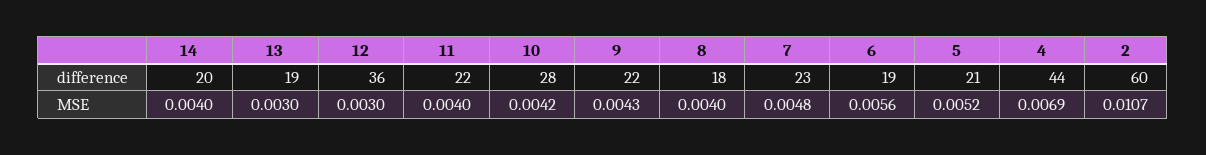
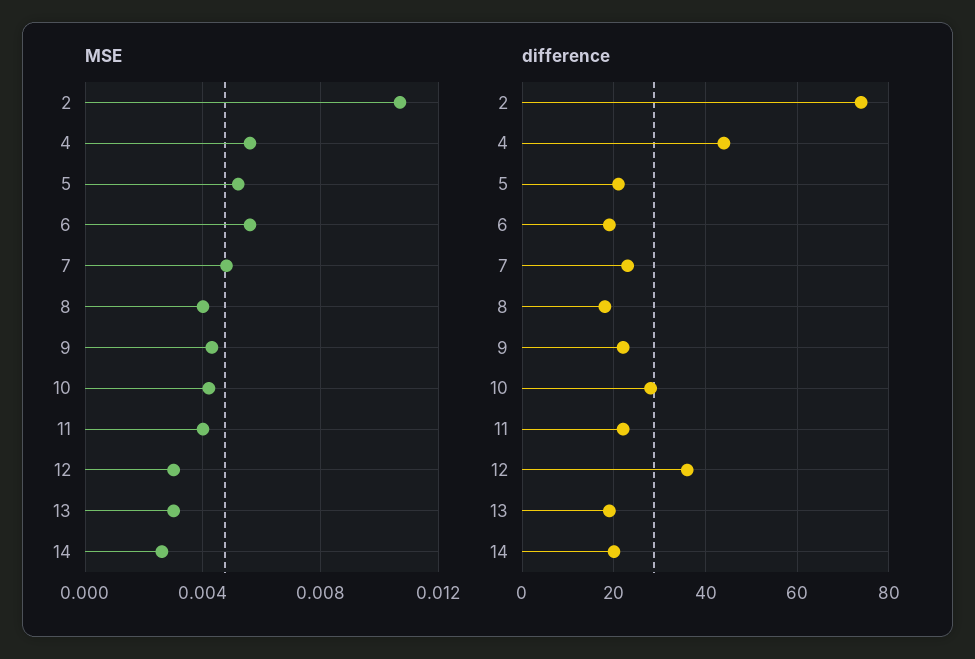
difference, 2: 60 -> 75
MSE, 14: 0.004 -> 0.0025
MSE, 4: 0.0069 -> 0.0055

